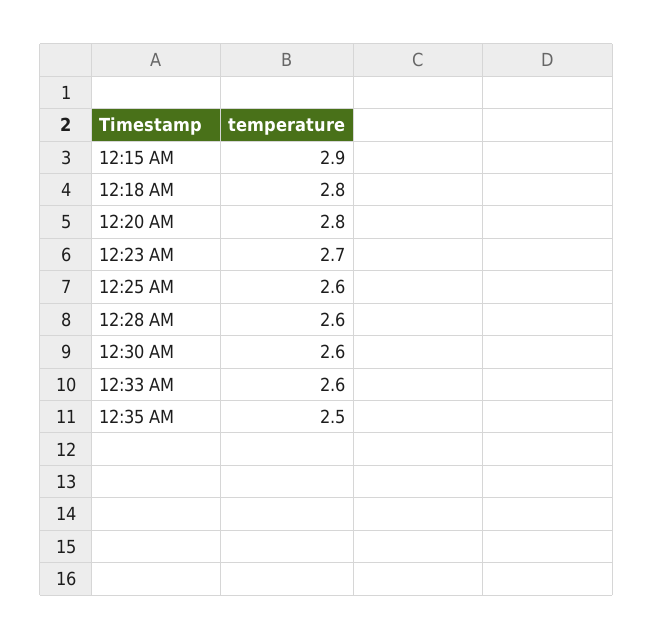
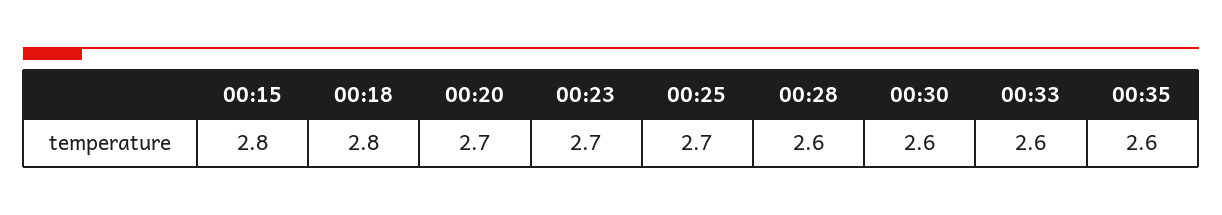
12:15 AM: 2.9 -> 2.8
12:20 AM: 2.8 -> 2.7
12:25 AM: 2.6 -> 2.7
12:35 AM: 2.5 -> 2.6

